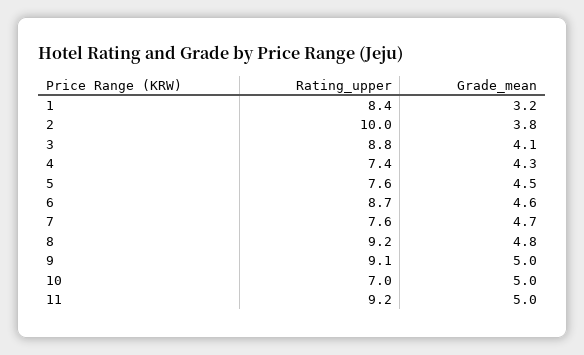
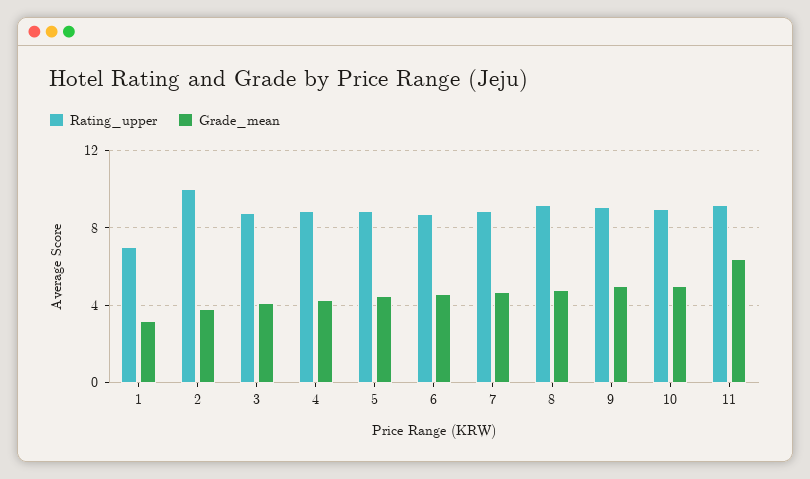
Rating_upper, 1: 8.4 -> 7
Rating_upper, 4: 7.4 -> 9
Rating_upper, 5: 7.6 -> 9
Rating_upper, 7: 7.6 -> 9
Rating_upper, 10: 7 -> 9
Grade_mean, 11: 5 -> 6.5

